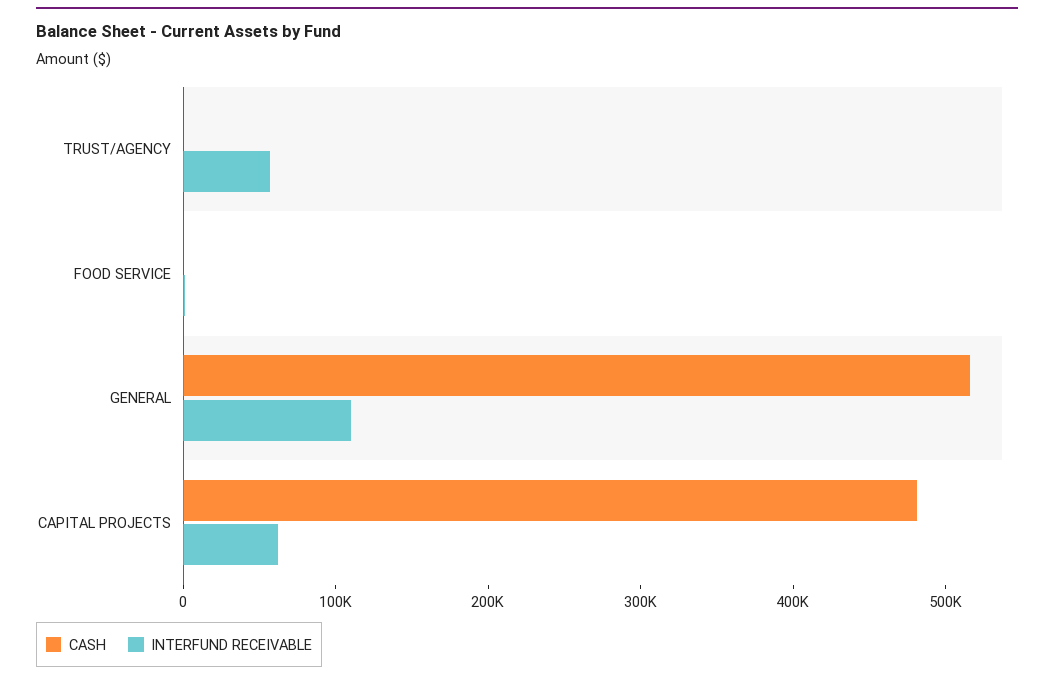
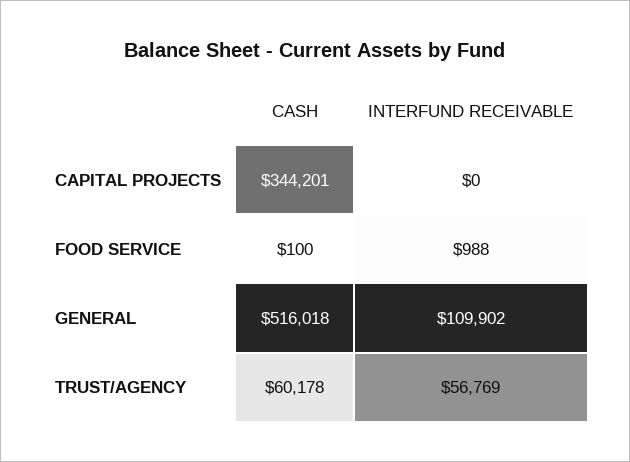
CASH, TRUST/AGENCY: 0 -> 60178
CASH, CAPITAL PROJECTS: 480000 -> 344201
INTERFUND RECEIVABLE, CAPITAL PROJECTS: 60000 -> 0

